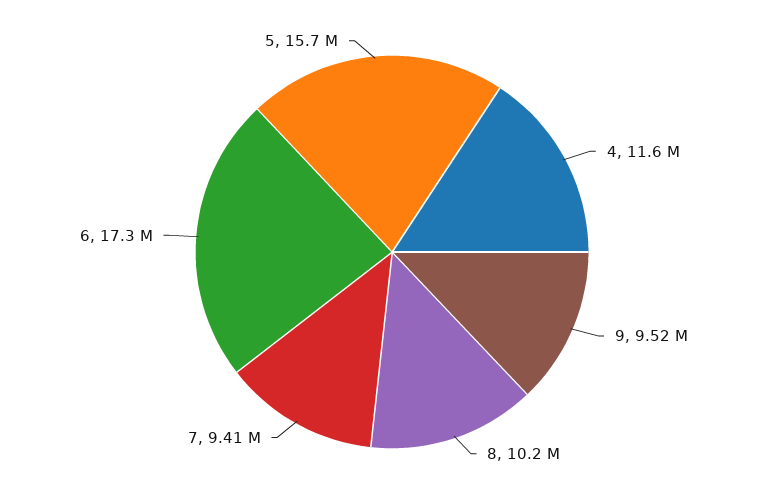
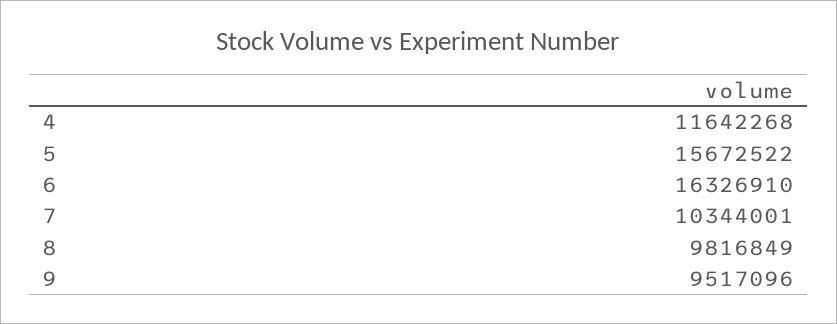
8: 10200000 -> 9816849
7: 9410000 -> 10344001
6: 17300000 -> 16326910

